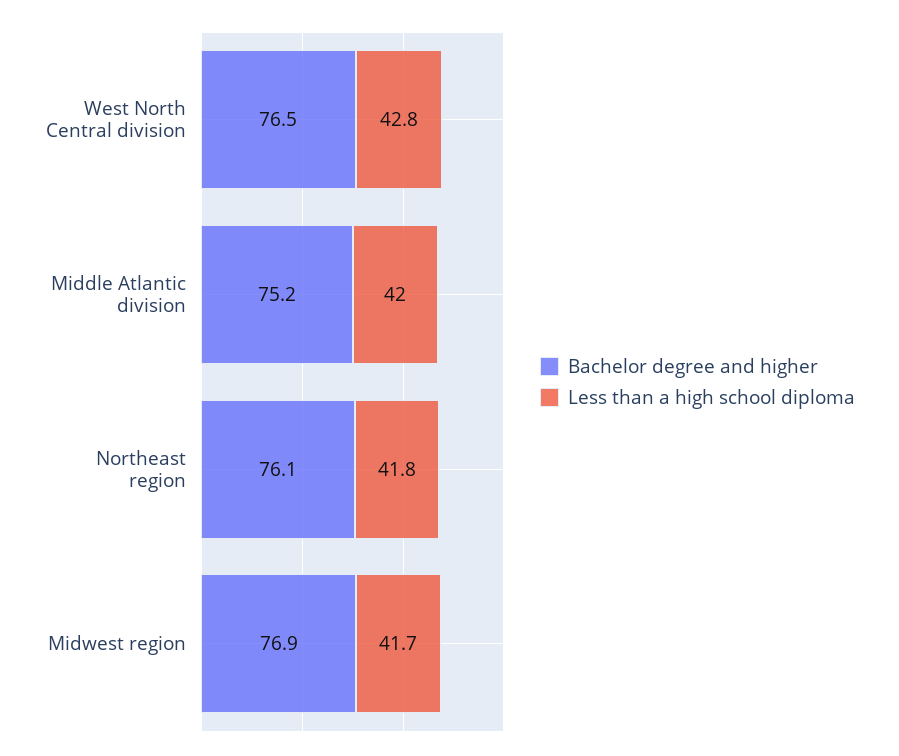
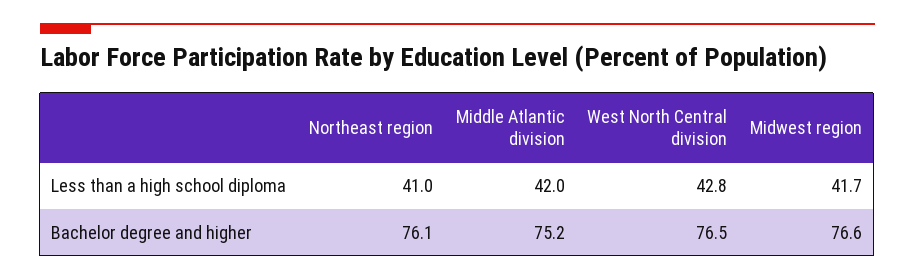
Less than a high school diploma, Northeast region: 41.8 -> 41
Bachelor degree and higher, Midwest region: 76.9 -> 76.6

